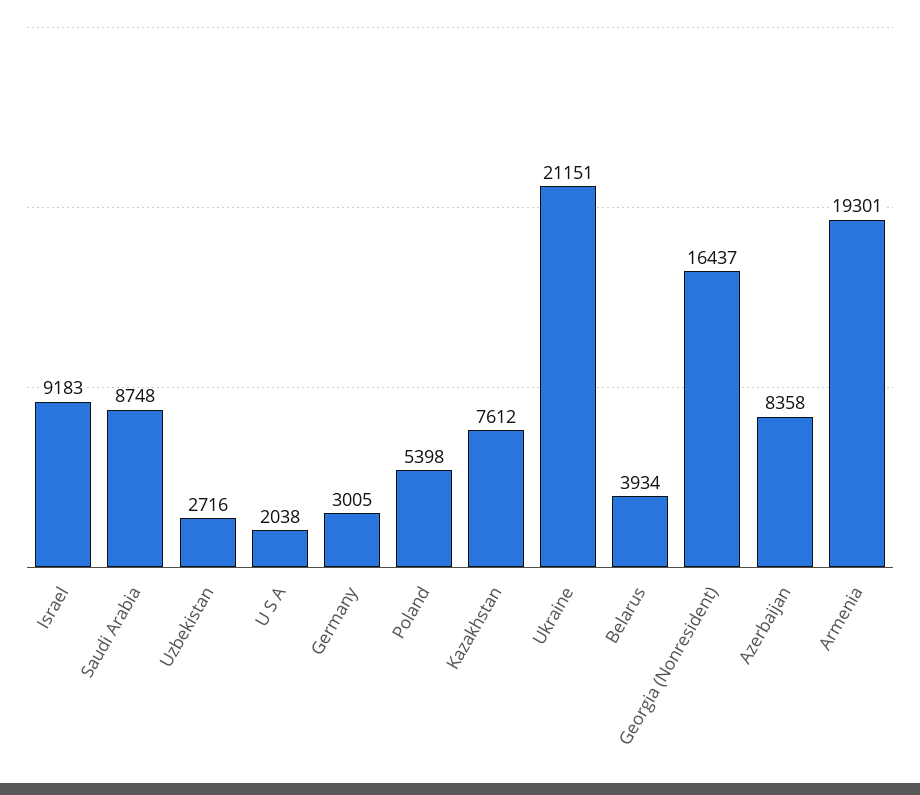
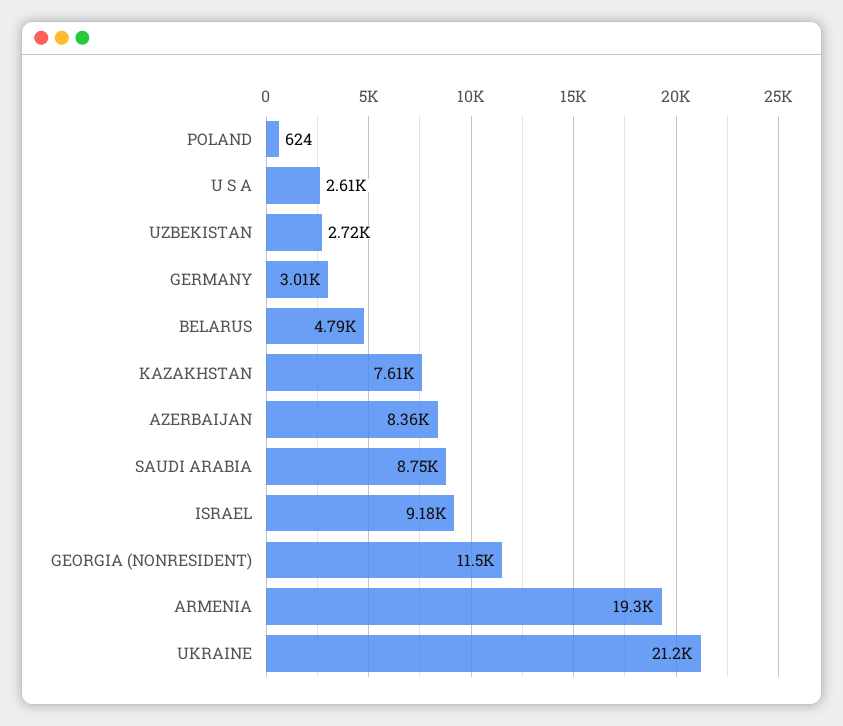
U S A: 2038 -> 2610
Poland: 5398 -> 624
Belarus: 3934 -> 4790
Georgia (Nonresident): 16437 -> 11500

